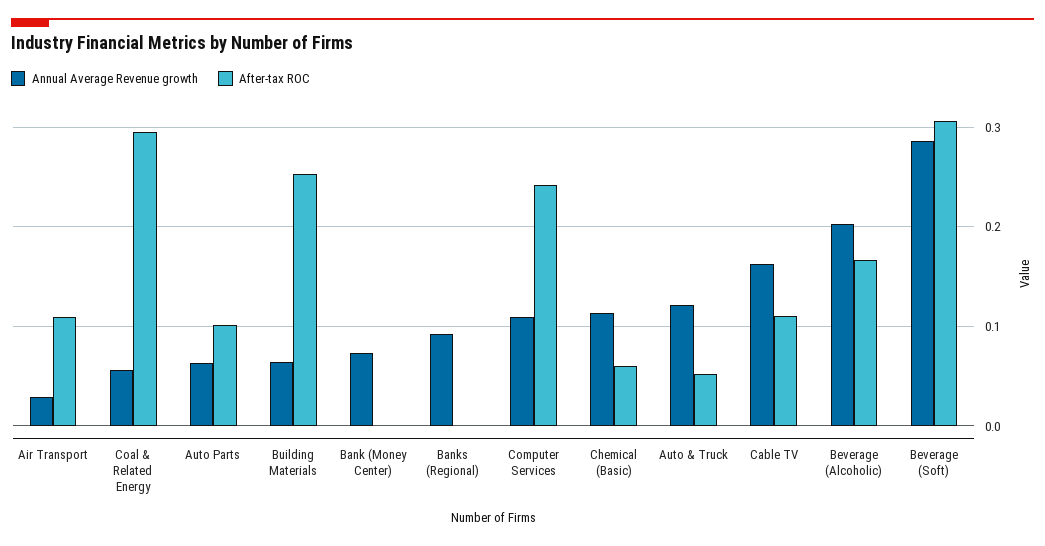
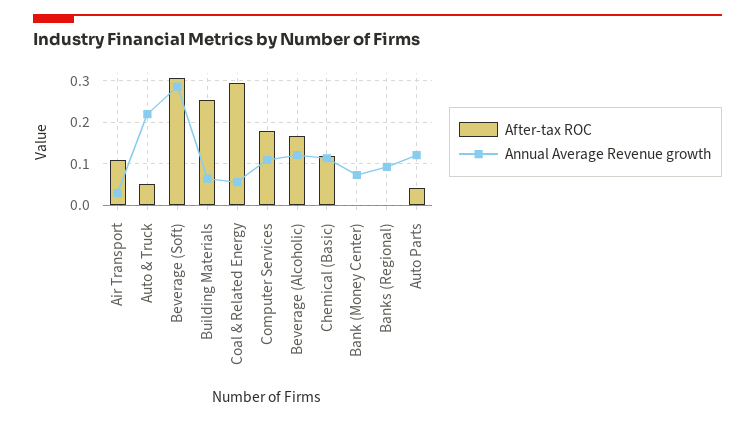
Annual Average Revenue growth, Auto Parts: 0.06 -> 0.12
After-tax ROC, Auto Parts: 0.1 -> 0.04
After-tax ROC, Computer Services: 0.24 -> 0.18
After-tax ROC, Chemical (Basic): 0.06 -> 0.12
Annual Average Revenue growth, Auto & Truck: 0.12 -> 0.22
Annual Average Revenue growth, Cable TV: 0.16 -> none
After-tax ROC, Cable TV: 0.11 -> none
Annual Average Revenue growth, Beverage (Alcoholic): 0.2 -> 0.12

